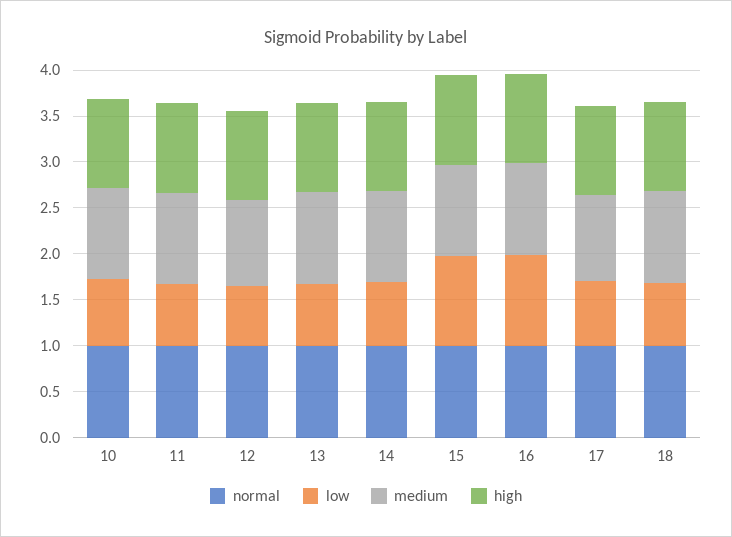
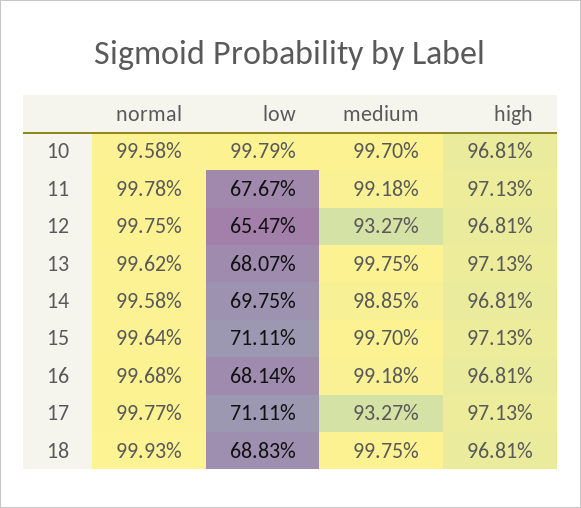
low, 10: 0.7 -> 0.9979
low, 15: 1 -> 0.7111
low, 16: 1 -> 0.6814

